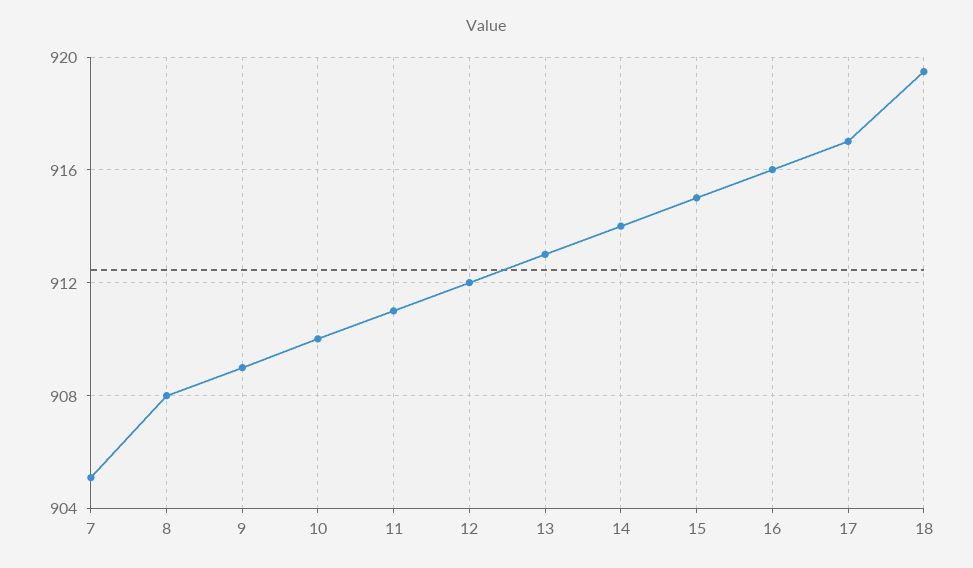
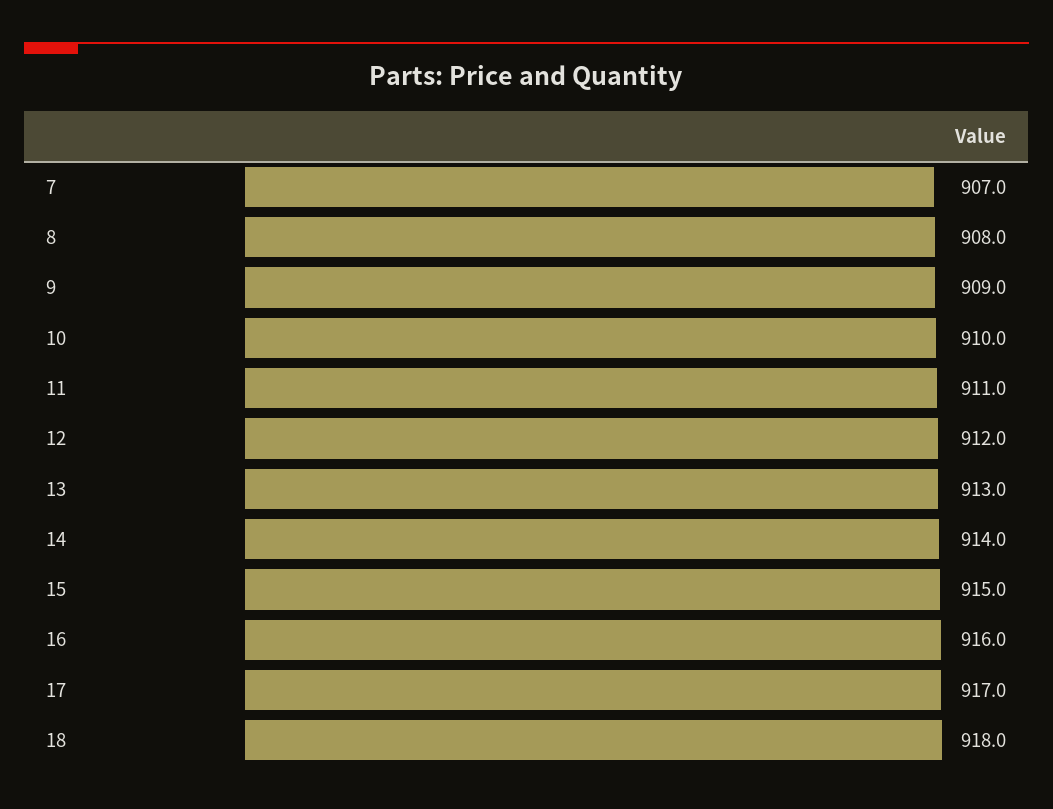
7: 905 -> 907
18: 919.5 -> 918

